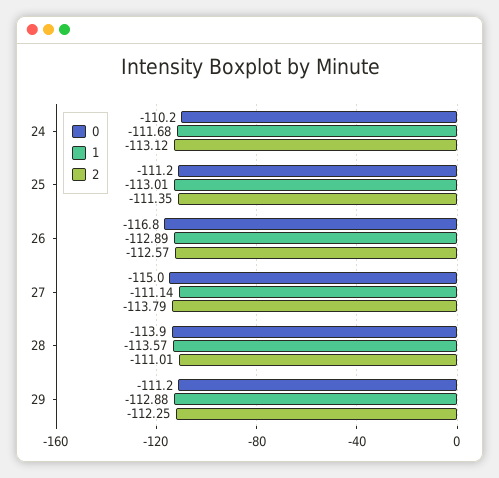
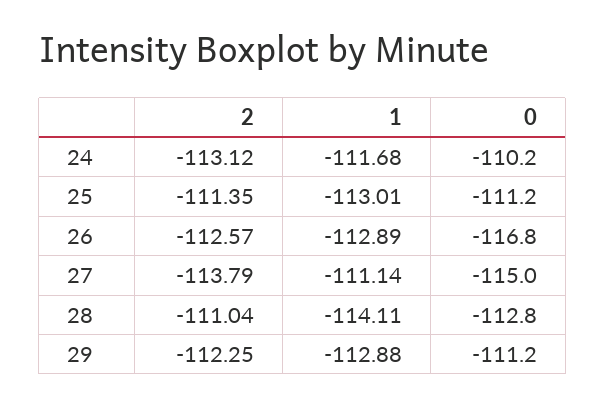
0, 28: -113.9 -> -112.8
1, 28: -113.57 -> -114.11
2, 28: -111.01 -> -111.04

